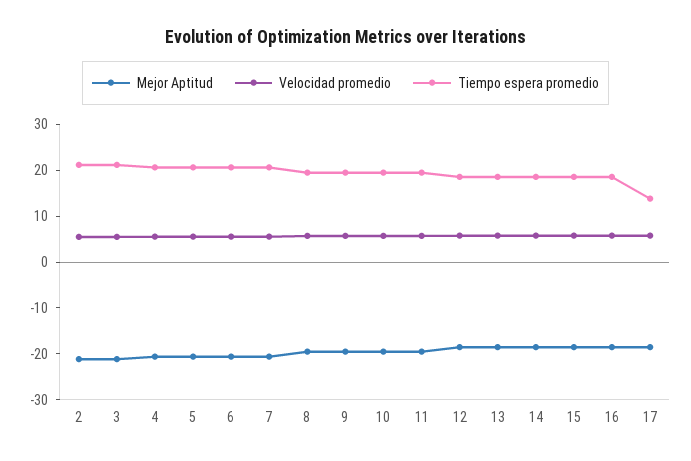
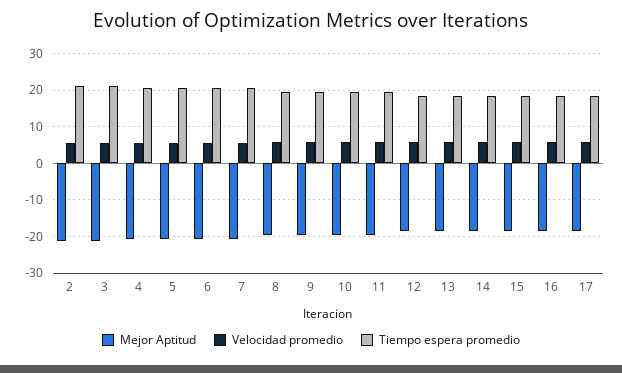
Tiempo espera promedio, 17: 14 -> 18

